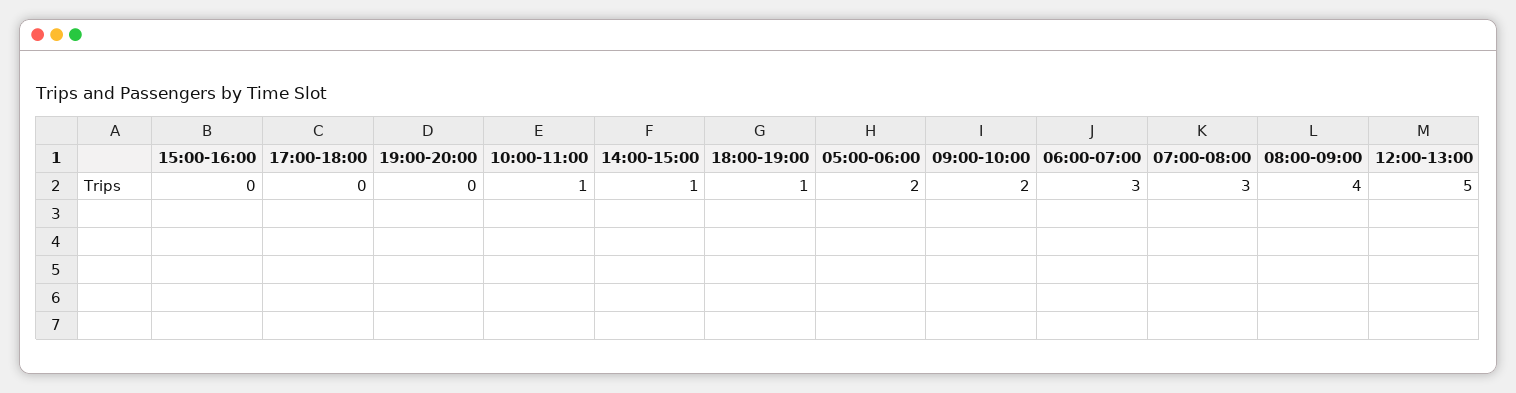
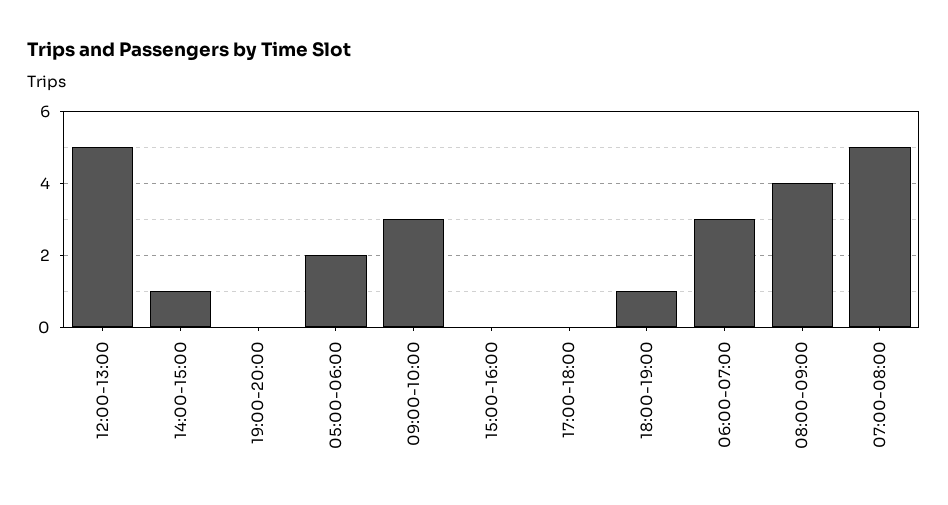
10:00-11:00: 1 -> none
09:00-10:00: 2 -> 3
07:00-08:00: 3 -> 5

